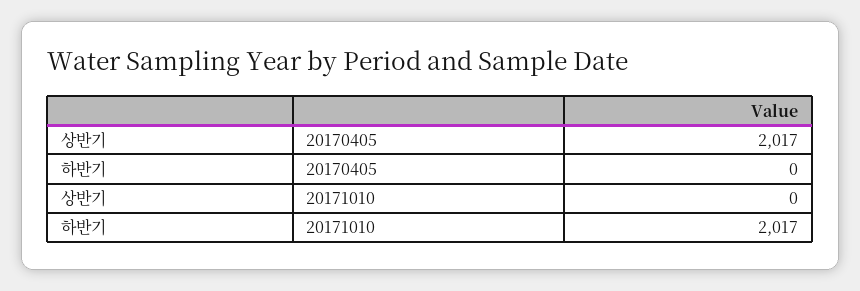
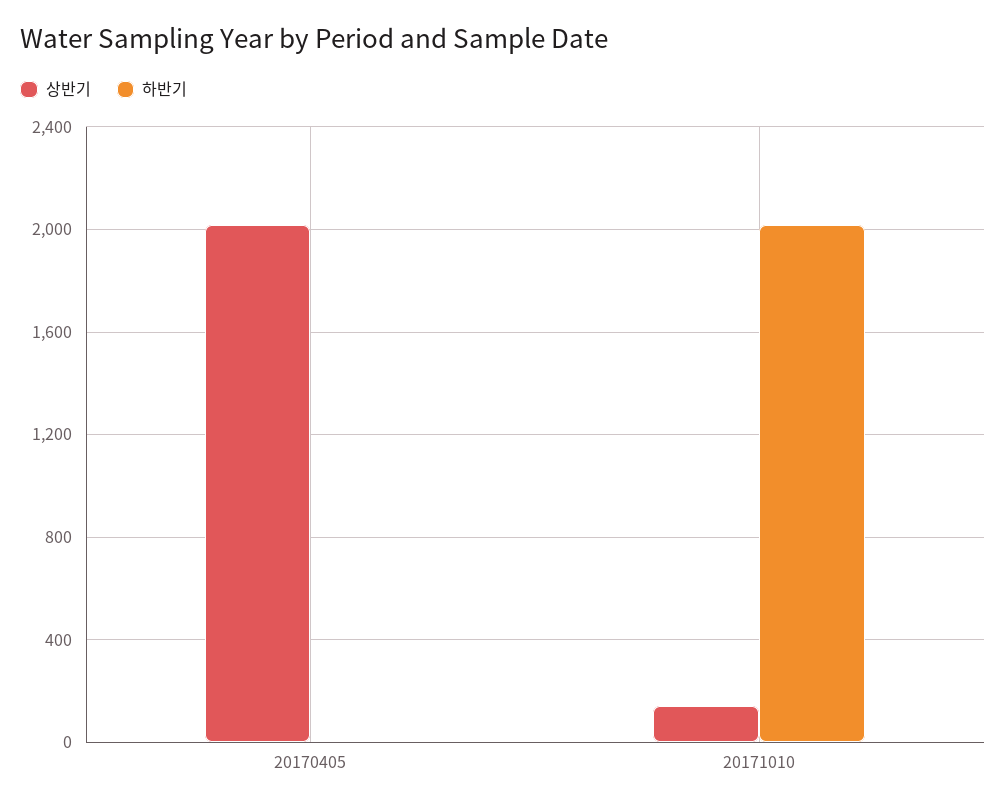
상반기, 20171010: 0 -> 150

